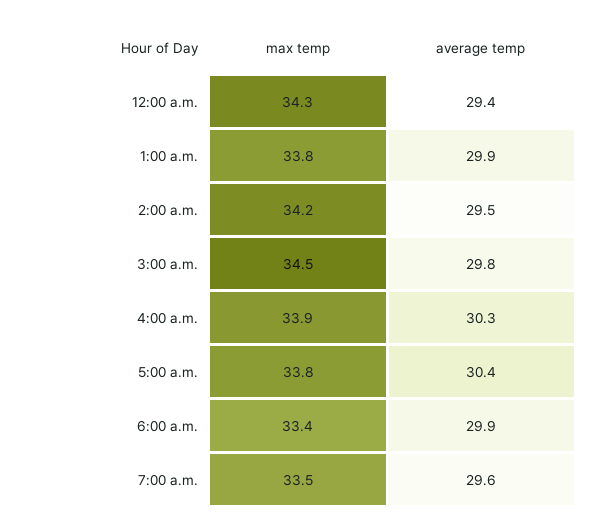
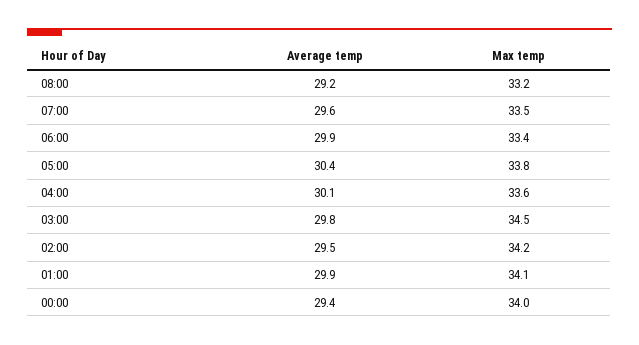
max temp, 12:00 a.m.: 34.3 -> 34
max temp, 1:00 a.m.: 33.8 -> 34.1
max temp, 4:00 a.m.: 33.9 -> 33.6
average temp, 4:00 a.m.: 30.3 -> 30.1
average temp, 08:00: none -> 29.2
max temp, 08:00: none -> 33.2

